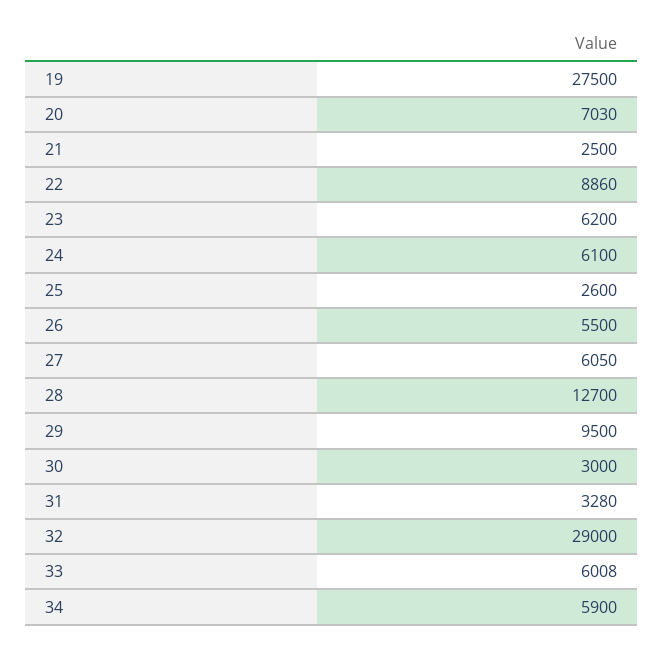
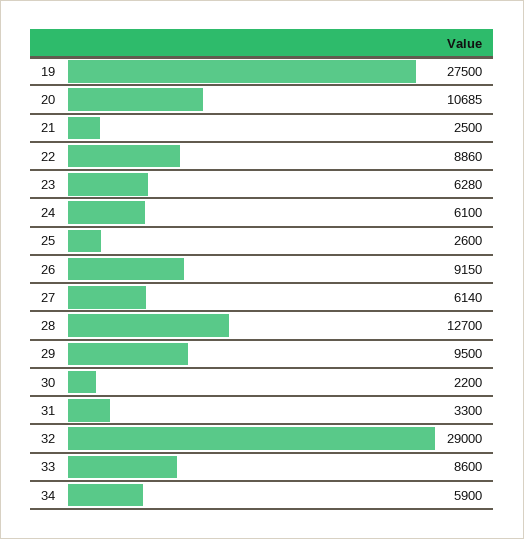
20: 7030 -> 10685
23: 6200 -> 6280
26: 5500 -> 9150
27: 6050 -> 6140
30: 3000 -> 2200
31: 3280 -> 3300
33: 6008 -> 8600

